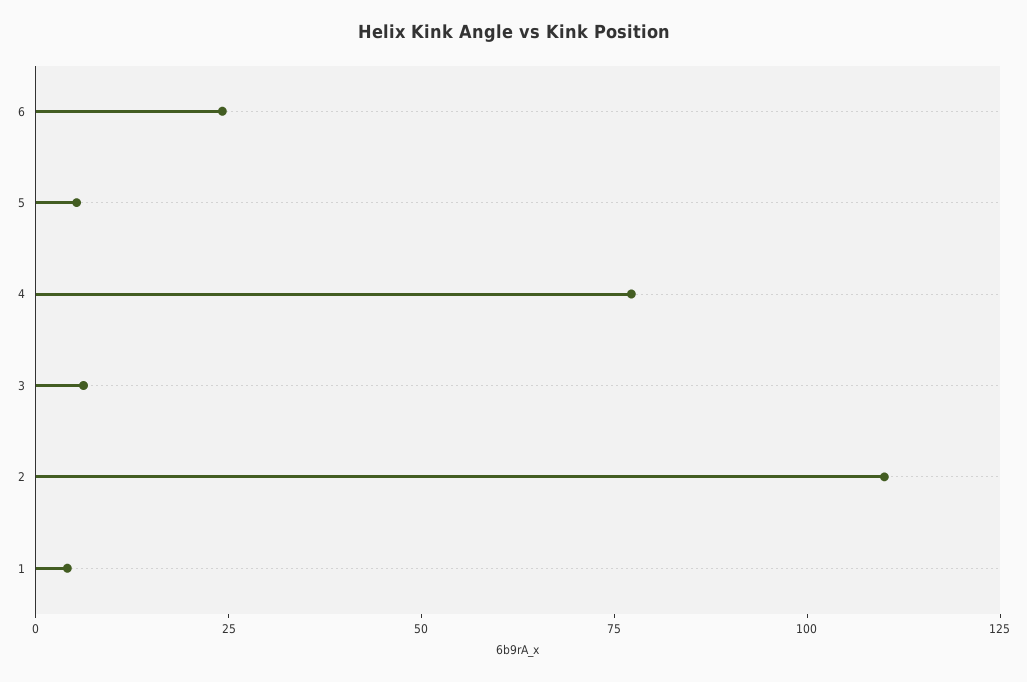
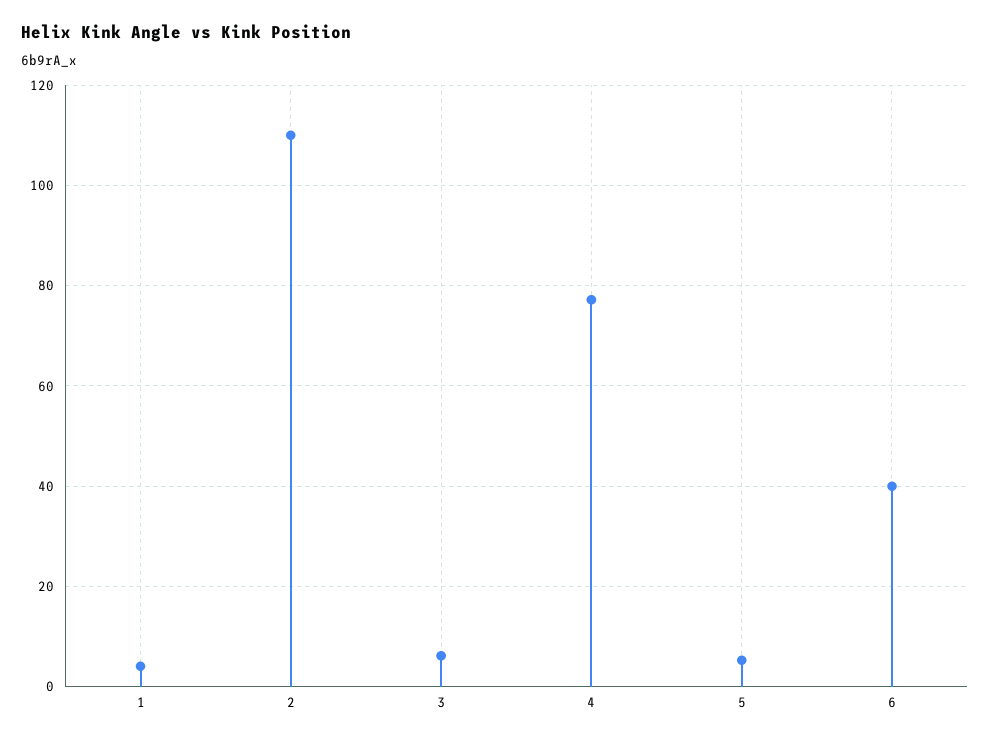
6: 25 -> 40

